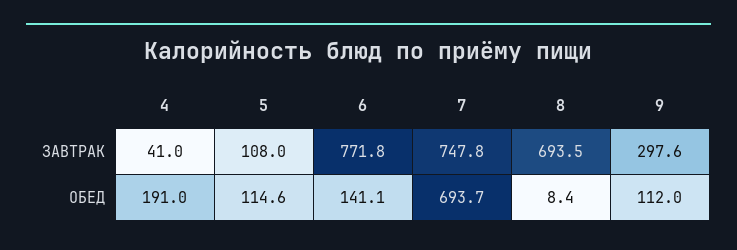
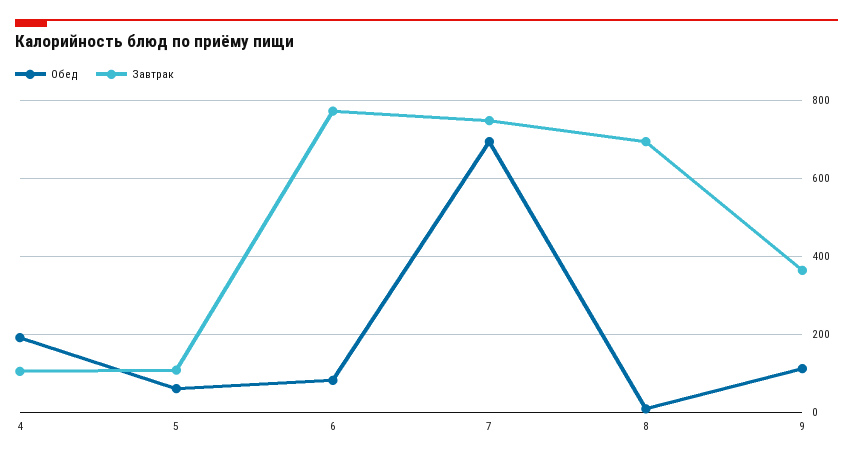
ЗАВТРАК, 4: 41 -> 100
ЗАВТРАК, 9: 297.6 -> 360
ОБЕД, 5: 114.6 -> 60
ОБЕД, 6: 141.1 -> 80

